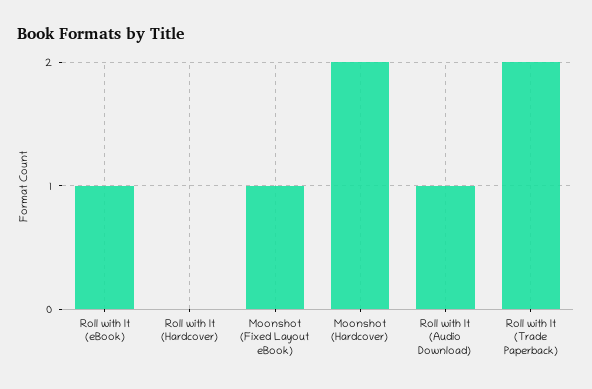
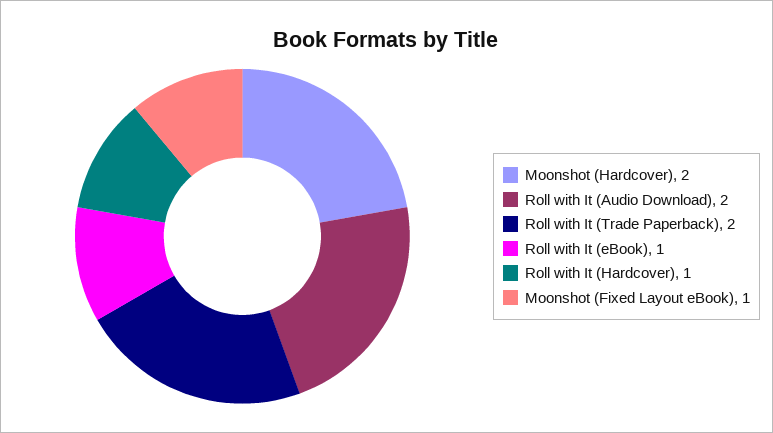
Roll with It (Hardcover): 0 -> 1
Roll with It (Audio Download): 1 -> 2

